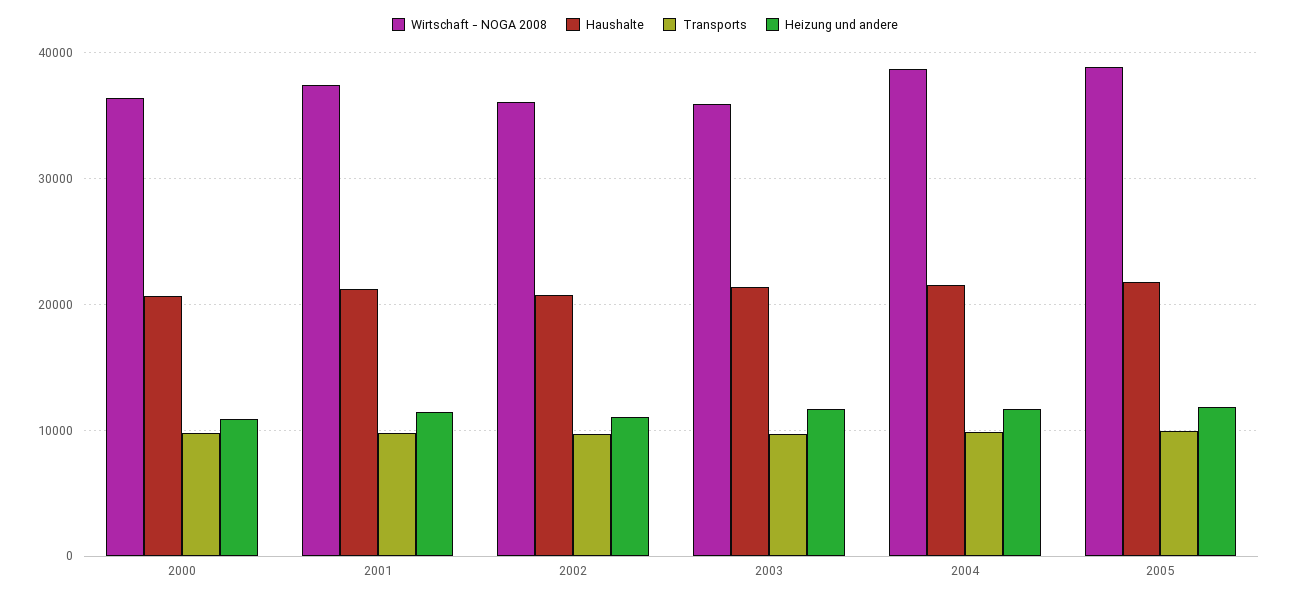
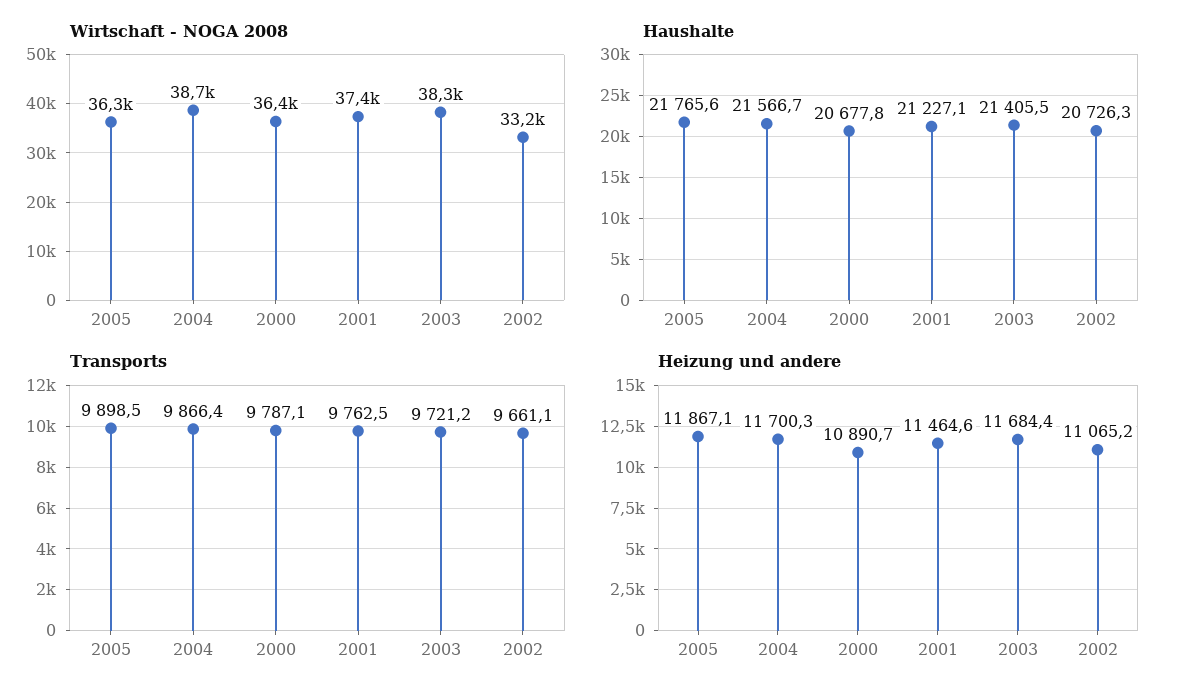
Wirtschaft - NOGA 2008, 2002: 36000 -> 33200
Wirtschaft - NOGA 2008, 2003: 36000 -> 38300
Wirtschaft - NOGA 2008, 2005: 39000 -> 36300

